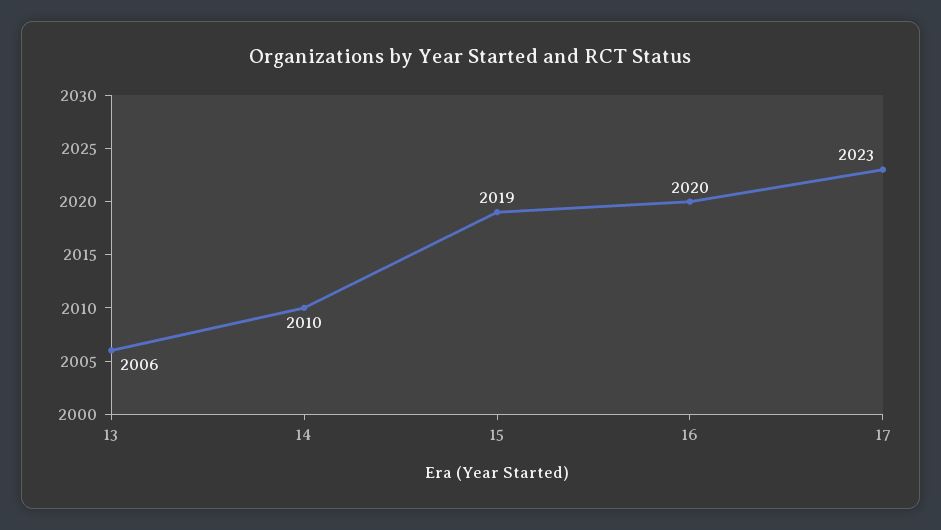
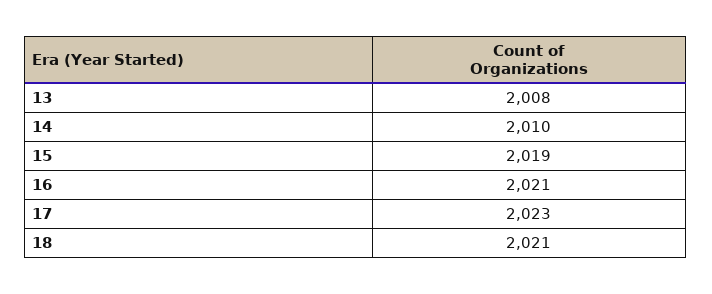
13: 2006 -> 2008
16: 2020 -> 2021
18: none -> 2021

